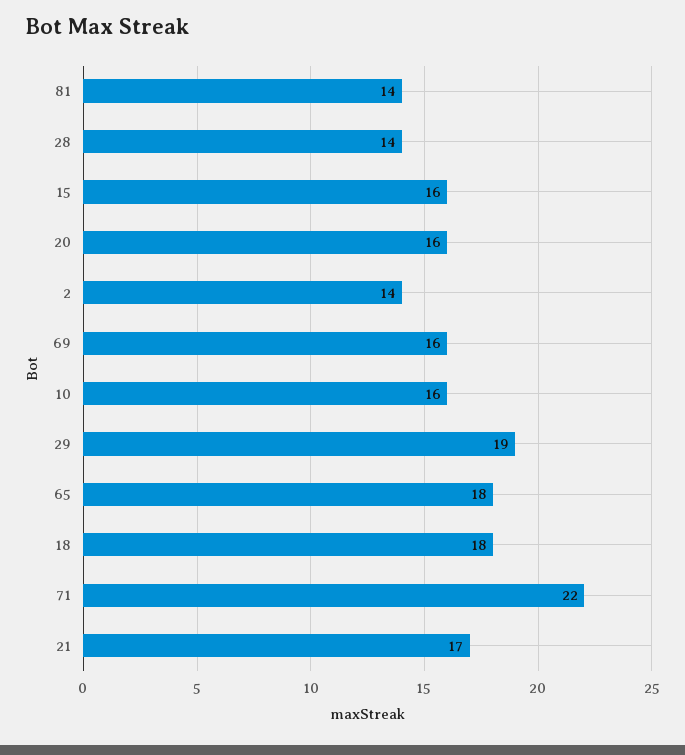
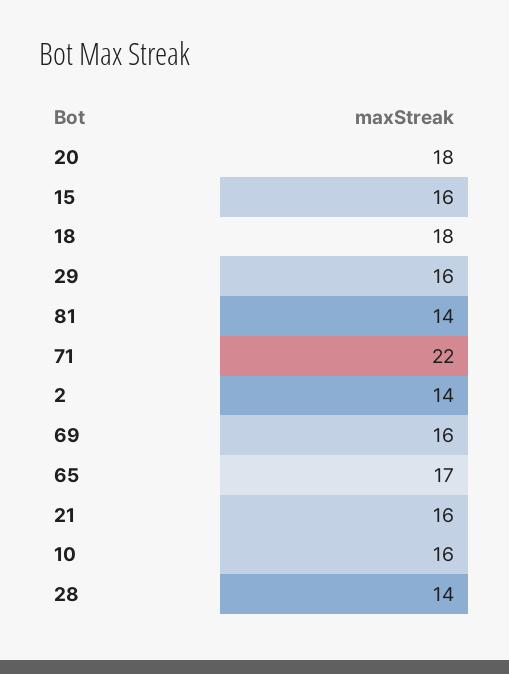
20: 16 -> 18
29: 19 -> 16
65: 18 -> 17
21: 17 -> 16

